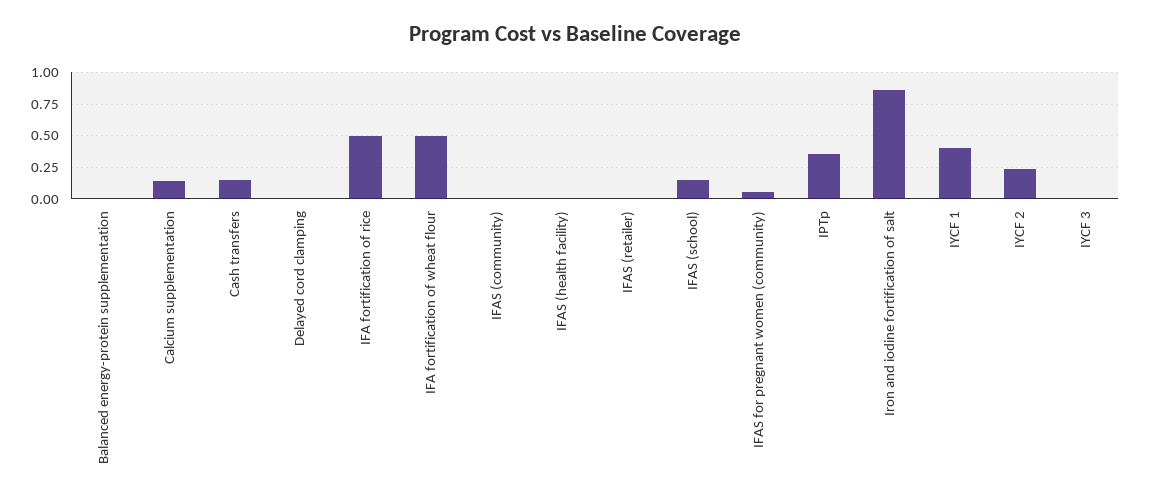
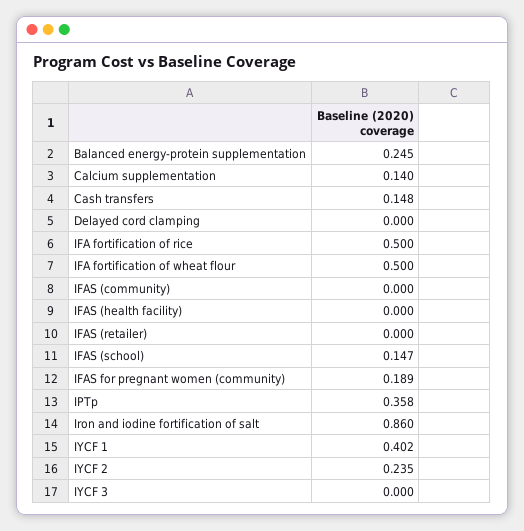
Balanced energy-protein supplementation: 0 -> 0.245
IFAS for pregnant women (community): 0.05 -> 0.189

